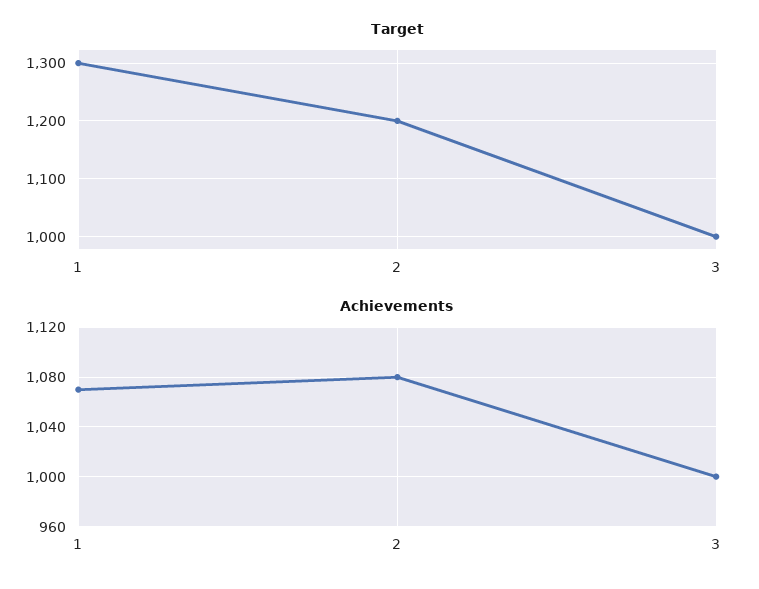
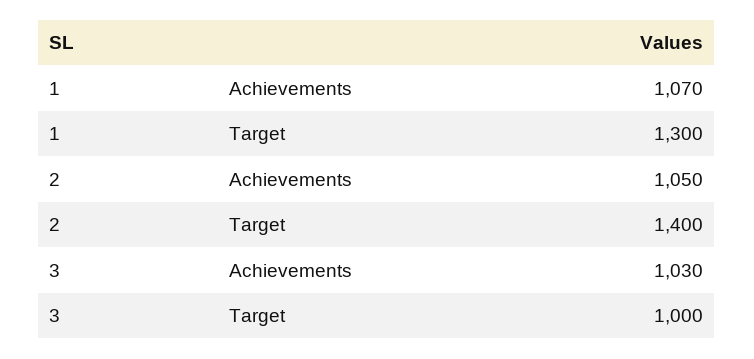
Target, 2: 1200 -> 1400
Achievements, 2: 1080 -> 1050
Achievements, 3: 1000 -> 1030

